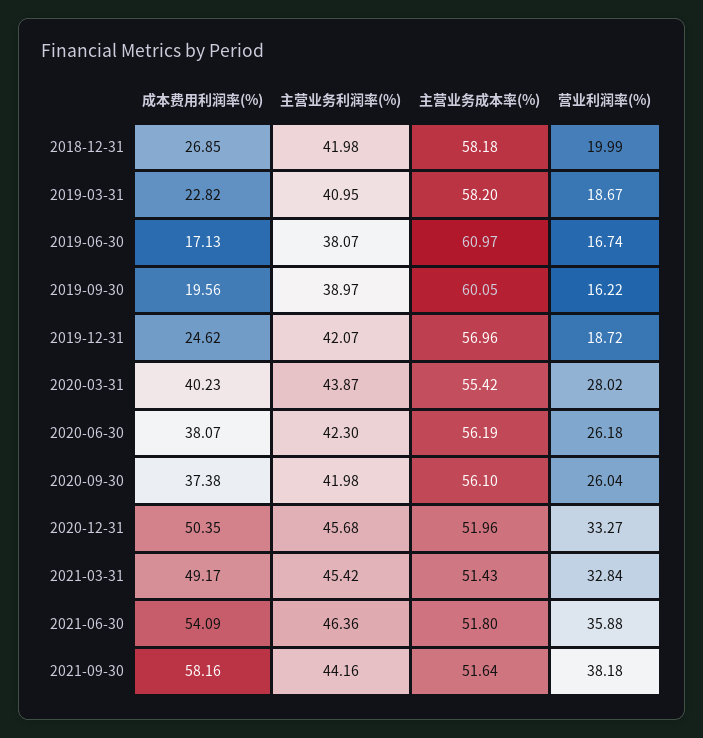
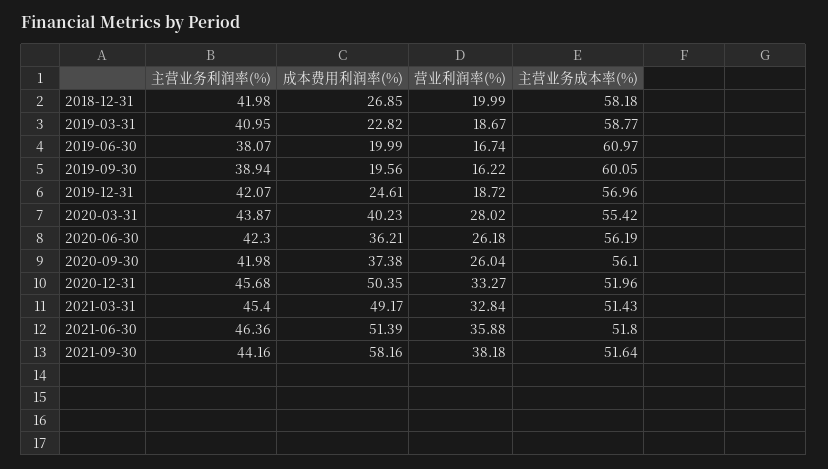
主营业务成本率(%), 2019-03-31: 58.2 -> 58.77
成本费用利润率(%), 2019-06-30: 17.13 -> 19.99
主营业务利润率(%), 2019-09-30: 38.97 -> 38.94
成本费用利润率(%), 2019-12-31: 24.62 -> 24.61
成本费用利润率(%), 2020-06-30: 38.07 -> 36.21
主营业务利润率(%), 2021-03-31: 45.42 -> 45.4
成本费用利润率(%), 2021-06-30: 54.09 -> 51.39

